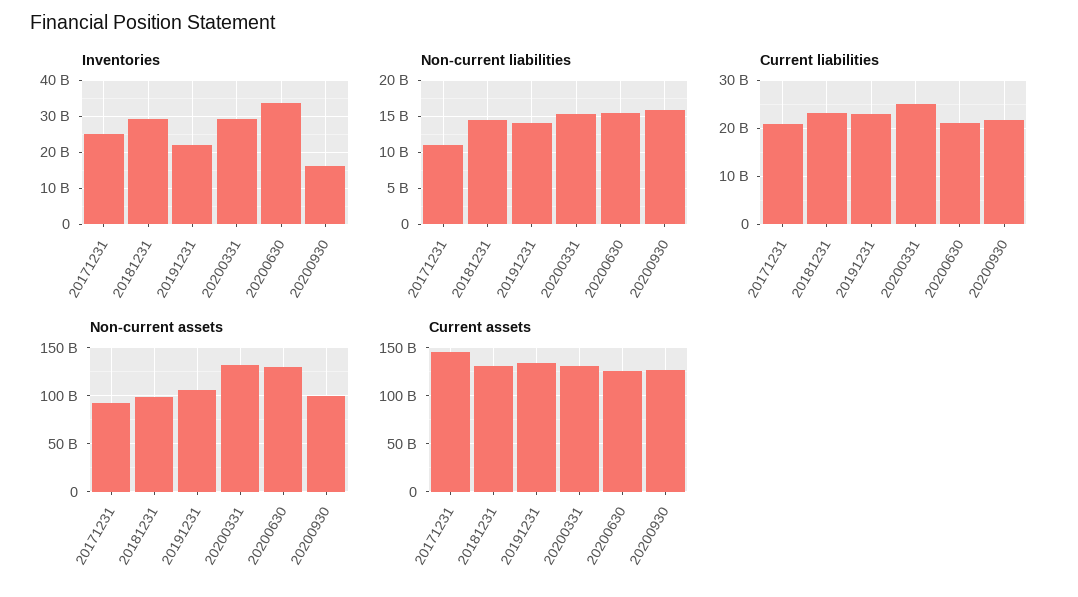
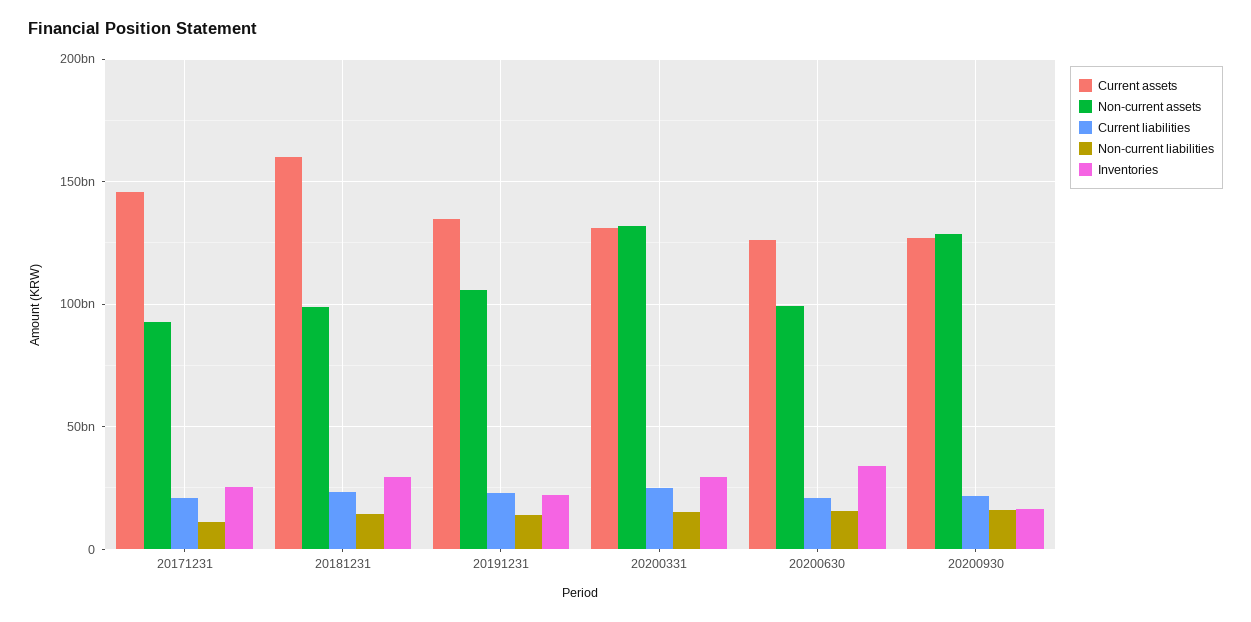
Non-current assets, 20200630: 130000000000 -> 100000000000
Non-current assets, 20200930: 100000000000 -> 130000000000
Current assets, 20181231: 130000000000 -> 160000000000

